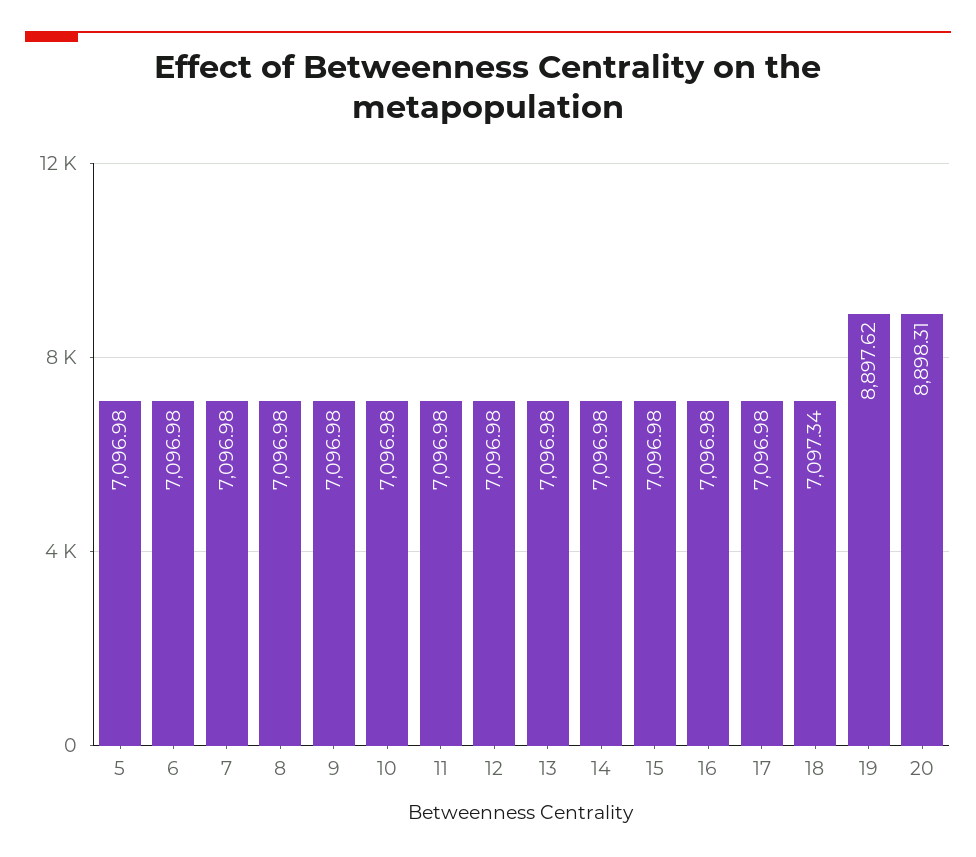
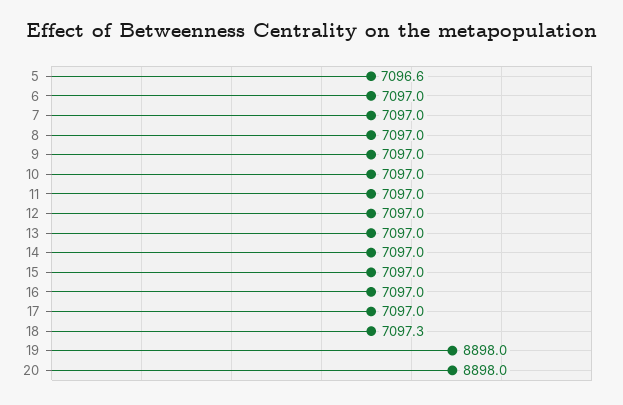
5: 7096.98 -> 7096.6
19: 8897.62 -> 8898
20: 8898.31 -> 8898

